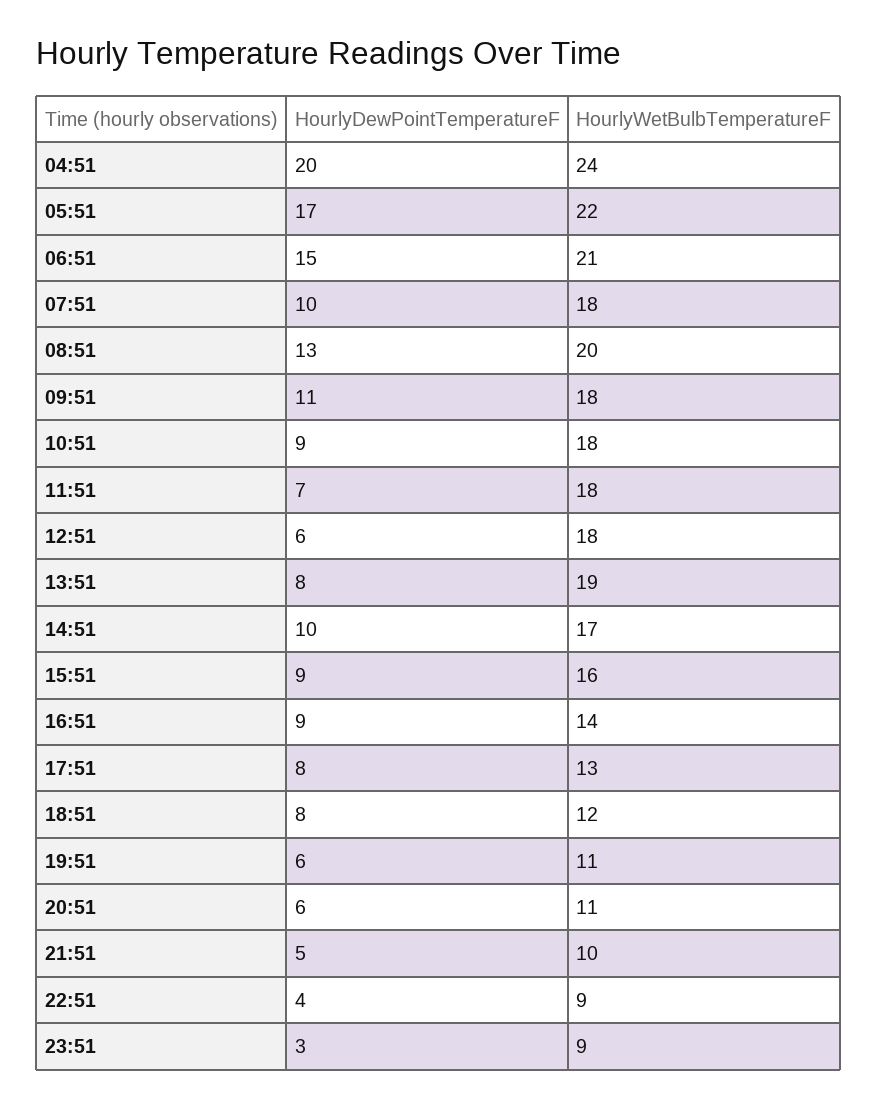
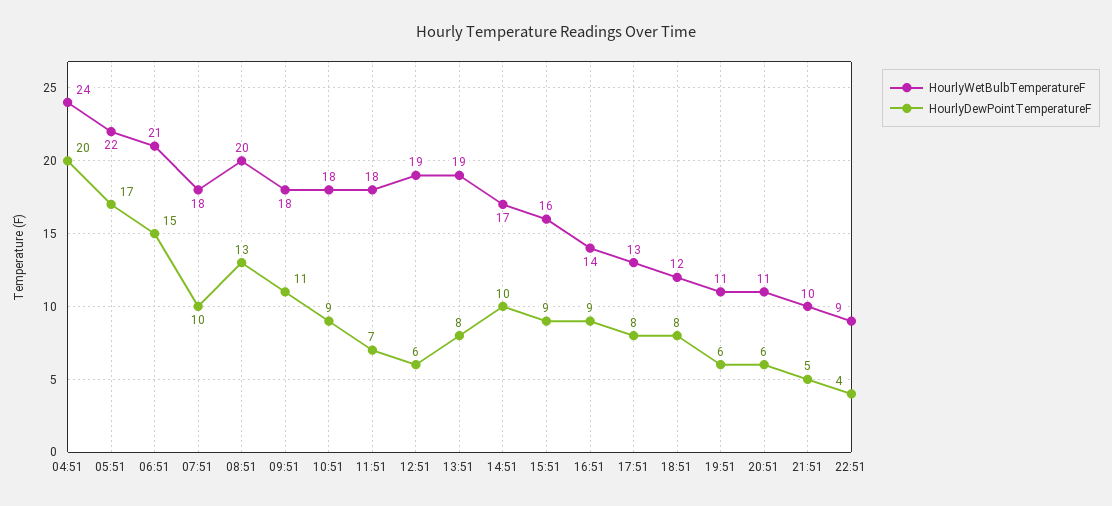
HourlyWetBulbTemperatureF, 12:51: 18 -> 19
HourlyDewPointTemperatureF, 23:51: 3 -> none
HourlyWetBulbTemperatureF, 23:51: 9 -> none

